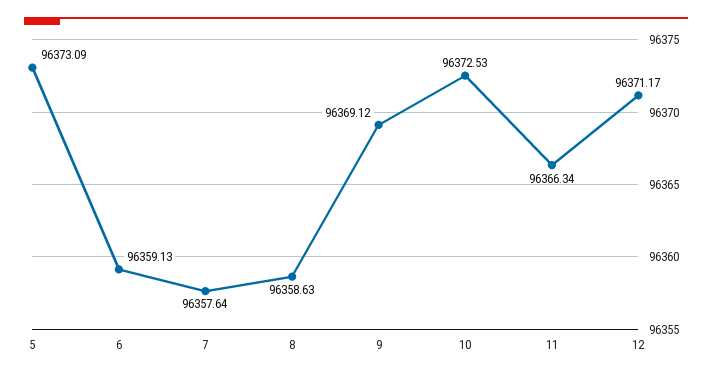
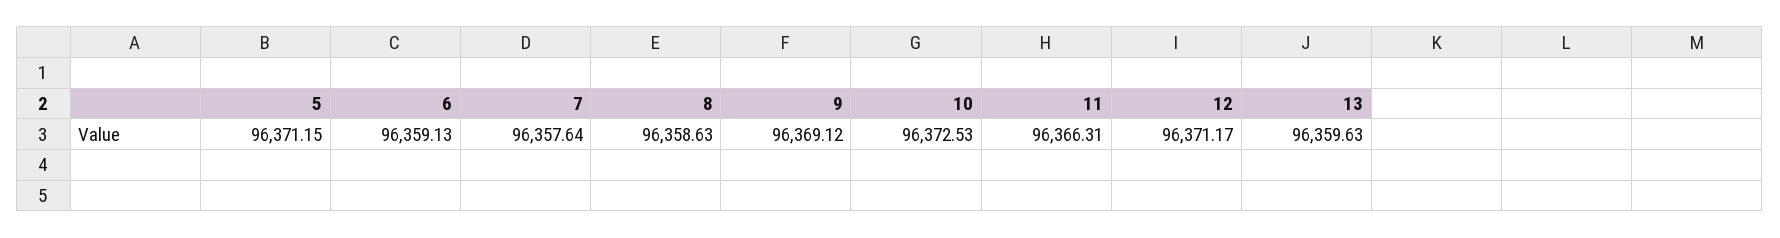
5: 96373.09 -> 96371.15
11: 96366.34 -> 96366.31
13: none -> 96359.63

